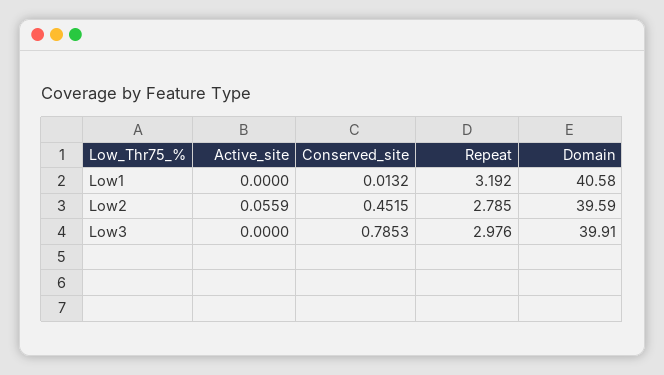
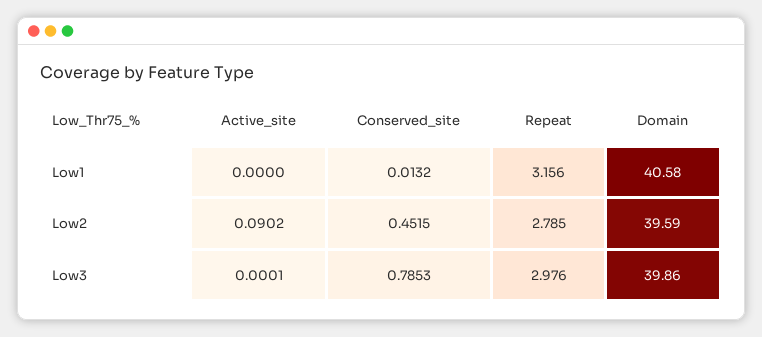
Repeat, Low1: 3.192 -> 3.156
Active_site, Low2: 0.0559 -> 0.0902
Active_site, Low3: 0 -> 0.0001
Domain, Low3: 39.91 -> 39.86

